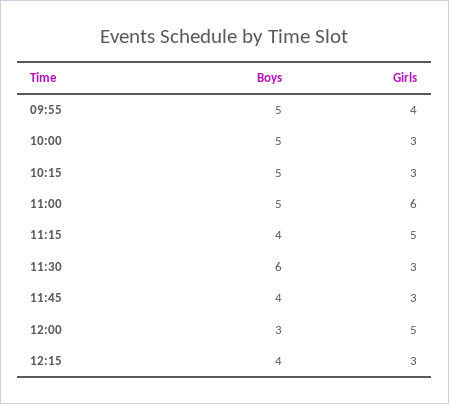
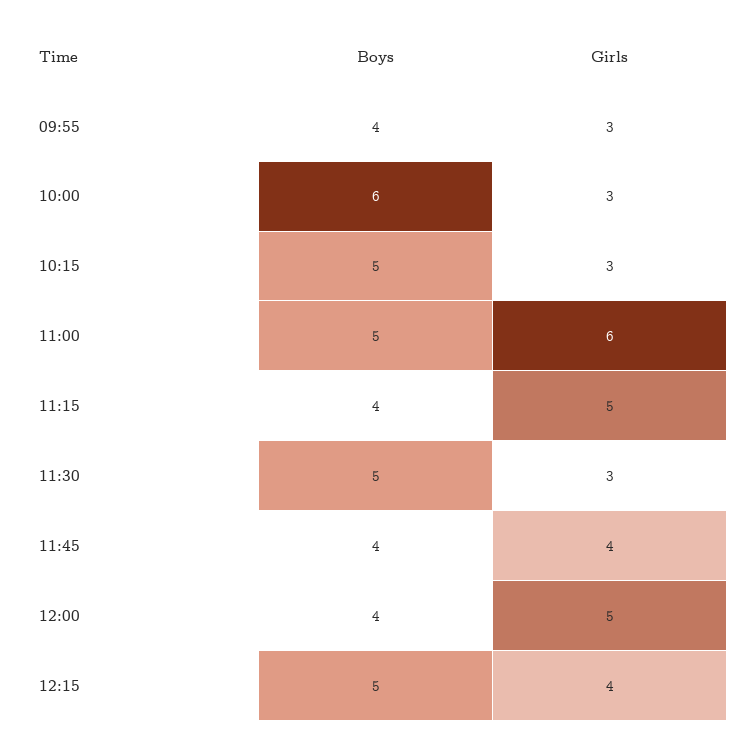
Boys, 09:55: 5 -> 4
Girls, 09:55: 4 -> 3
Boys, 10:00: 5 -> 6
Boys, 11:30: 6 -> 5
Girls, 11:45: 3 -> 4
Boys, 12:00: 3 -> 4
Boys, 12:15: 4 -> 5
Girls, 12:15: 3 -> 4

